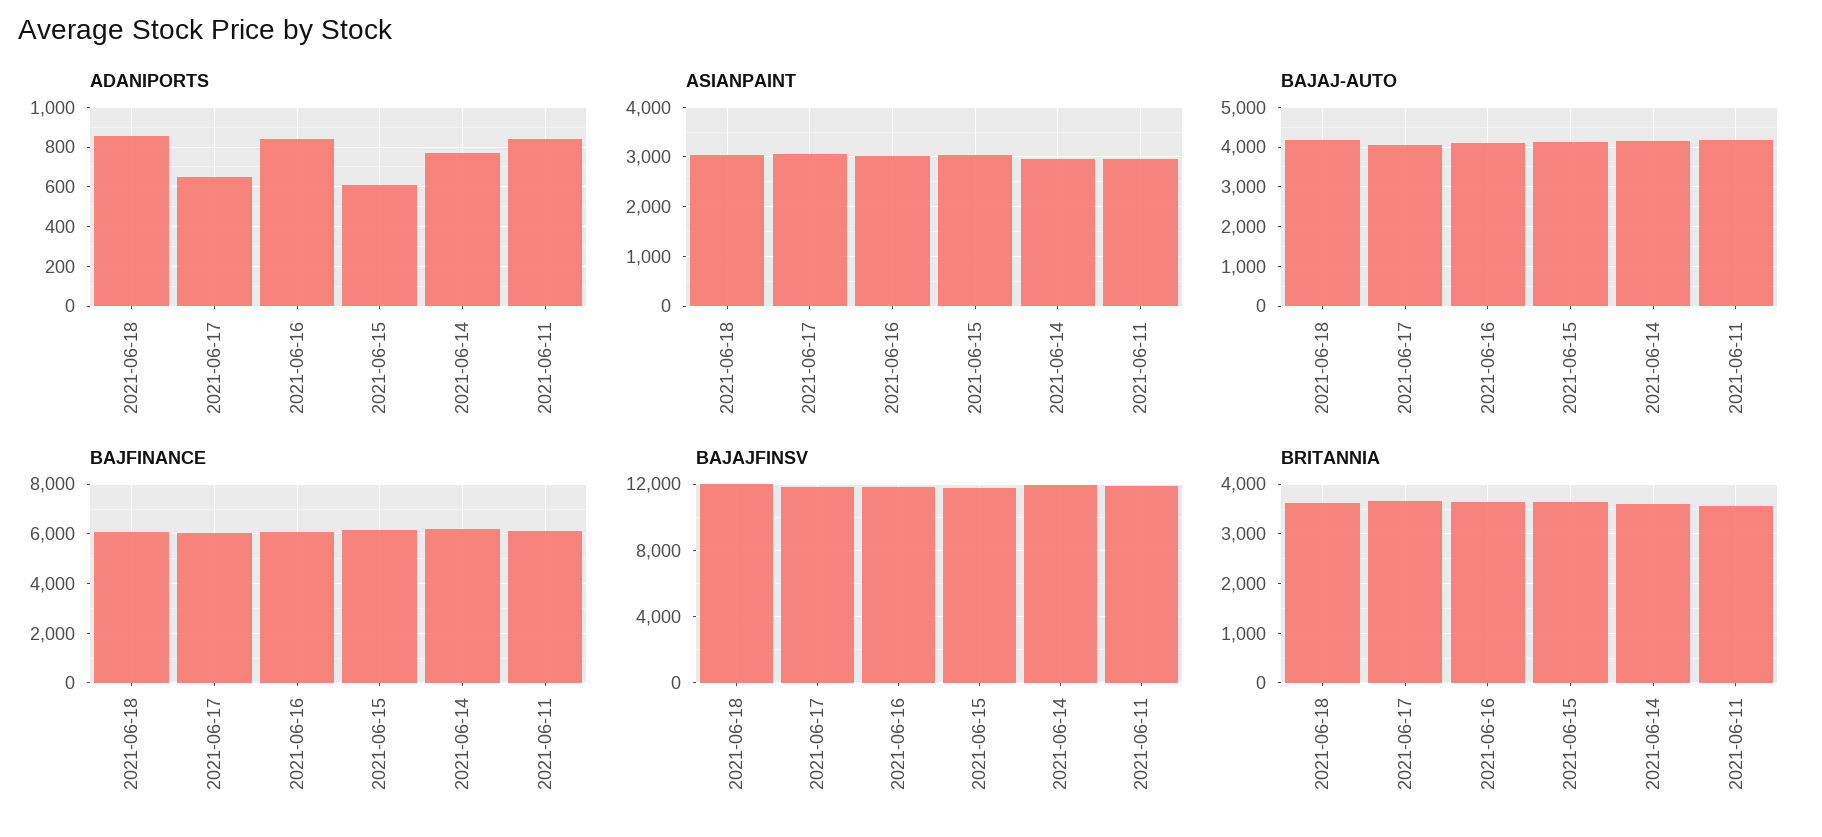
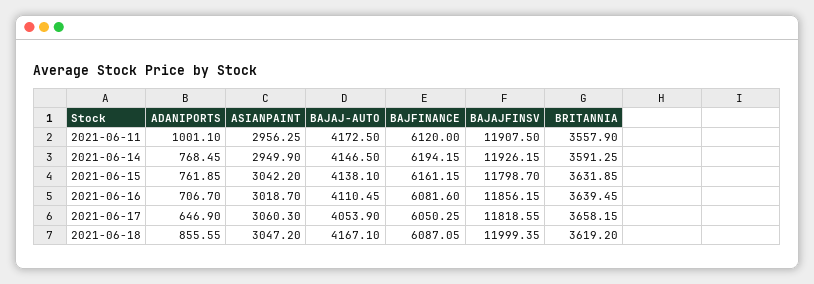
ADANIPORTS, 2021-06-16: 850 -> 706.7
ADANIPORTS, 2021-06-15: 600 -> 761.85
ADANIPORTS, 2021-06-11: 850 -> 1001.1

